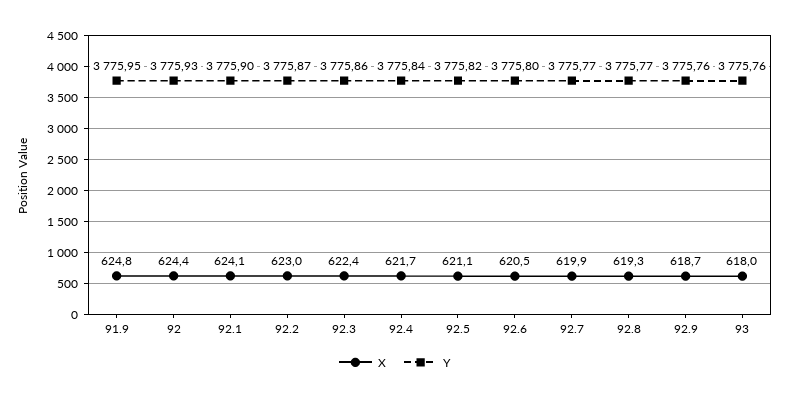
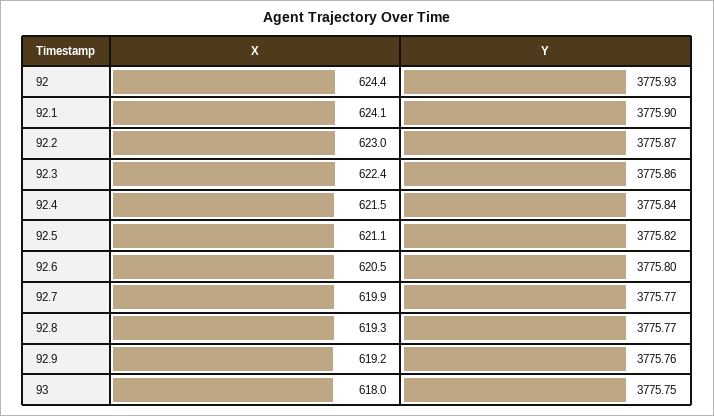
X, 91.9: 624.8 -> none
Y, 91.9: 3775.95 -> none
X, 92.4: 621.7 -> 621.5
X, 92.9: 618.7 -> 619.2
Y, 93: 3775.76 -> 3775.75

